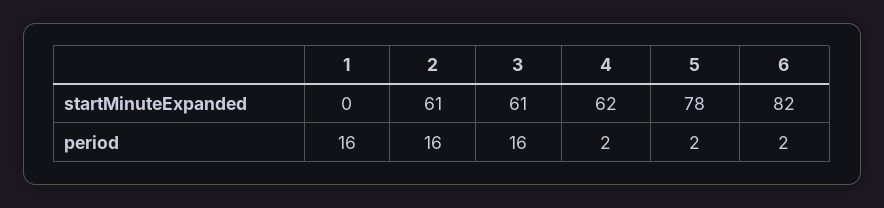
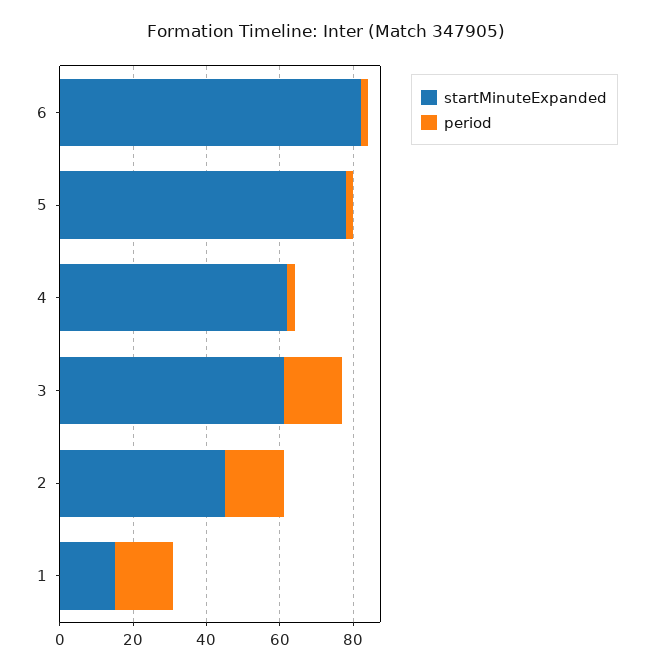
startMinuteExpanded, 1: 0 -> 15
startMinuteExpanded, 2: 61 -> 45

